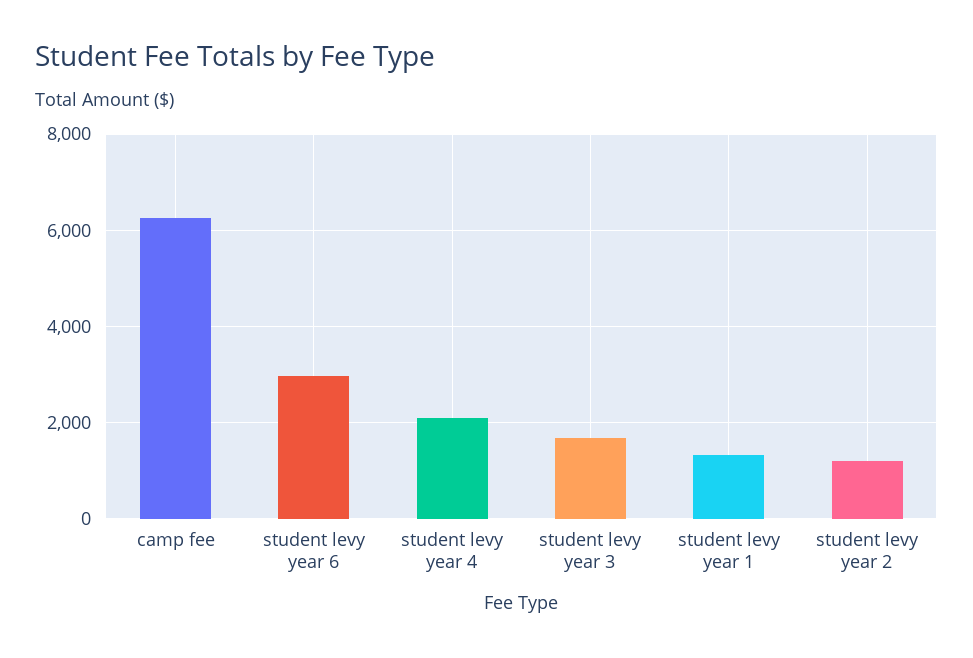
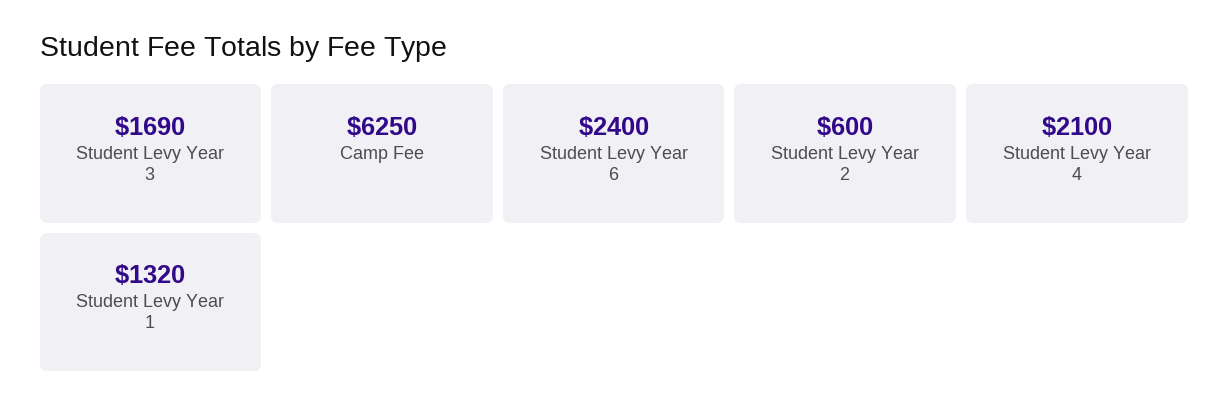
student levy year 6: 3000 -> 2400
student levy year 2: 1200 -> 600

